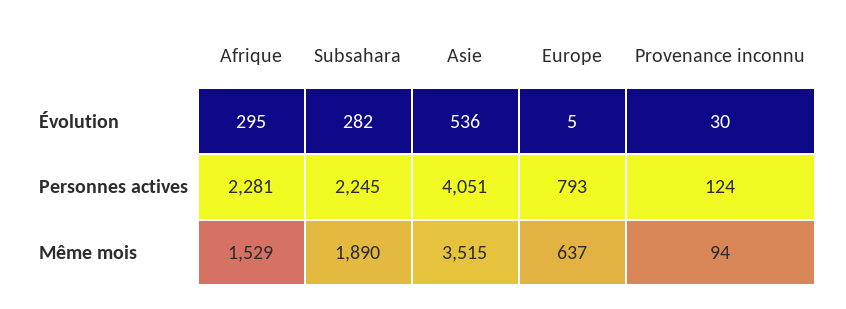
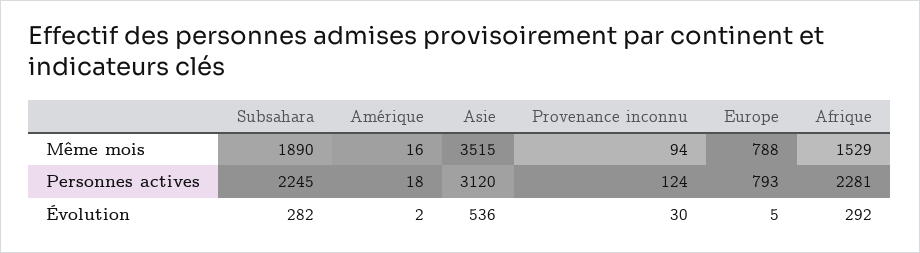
Afrique, Évolution: 295 -> 292
Asie, Personnes actives: 4051 -> 3120
Europe, Même mois: 637 -> 788
Amérique, Même mois: none -> 16
Amérique, Personnes actives: none -> 18
Amérique, Évolution: none -> 2

